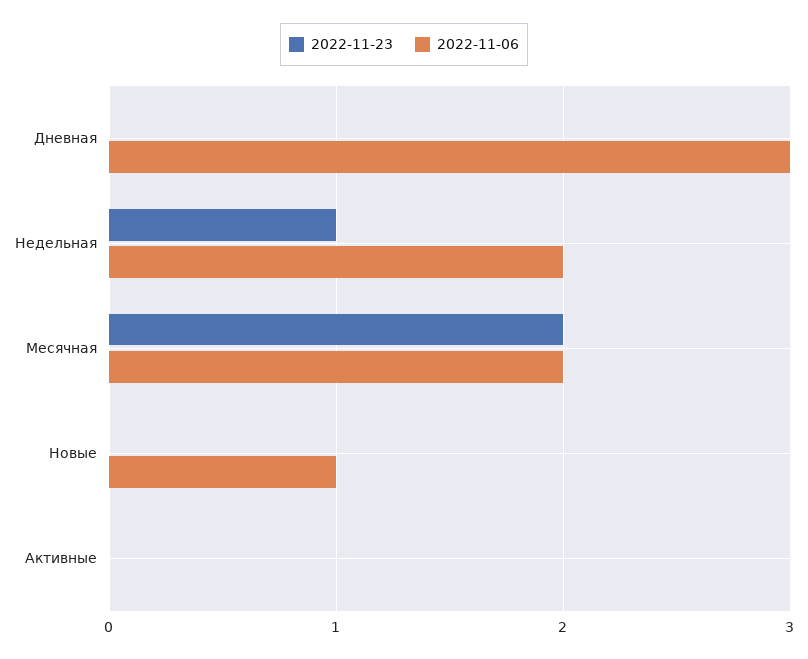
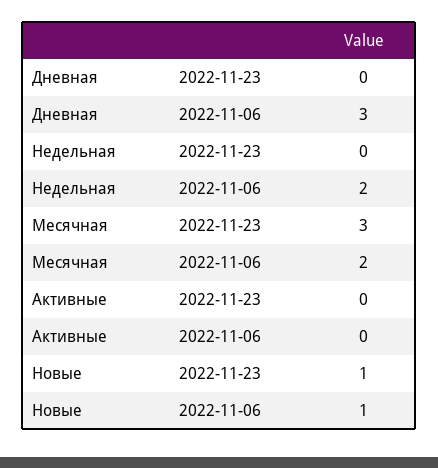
2022-11-23, Недельная: 1 -> 0
2022-11-23, Месячная: 2 -> 3
2022-11-23, Новые: 0 -> 1

